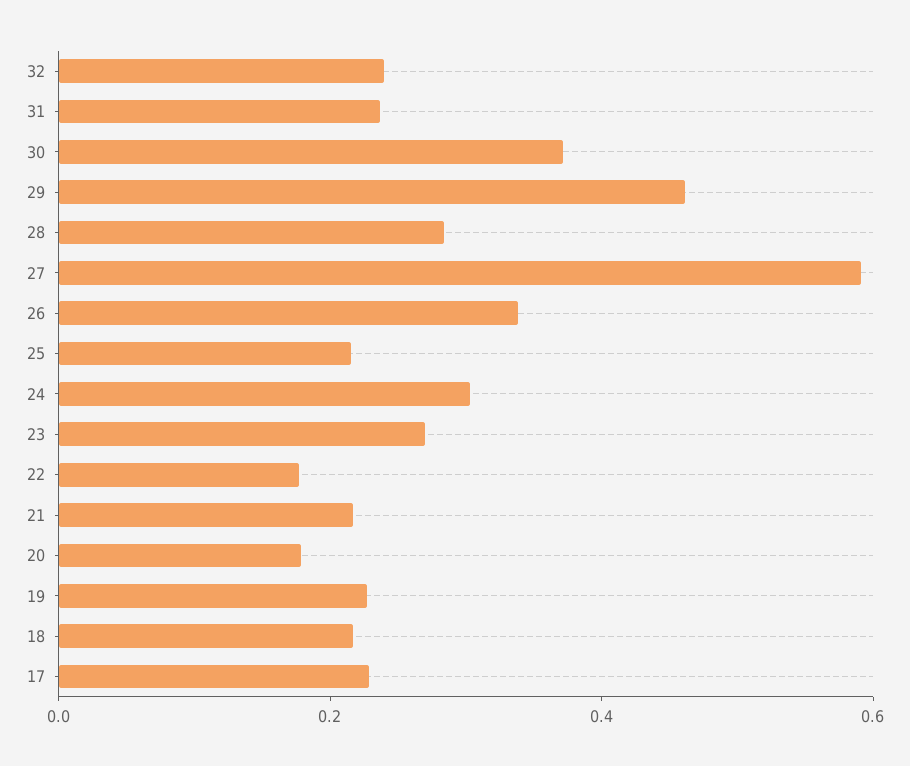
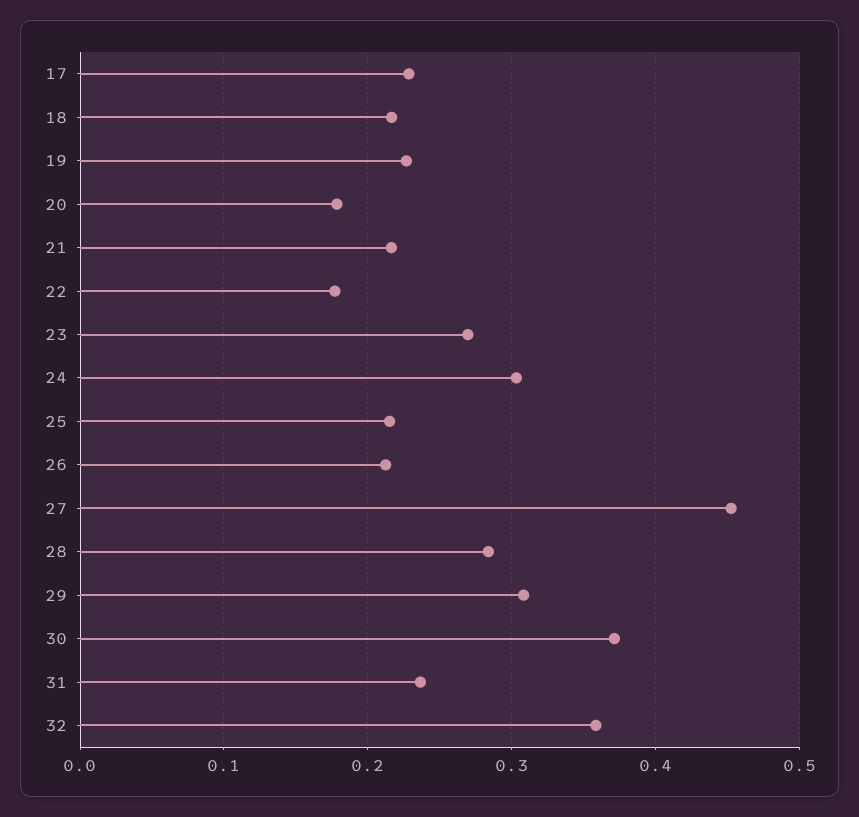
32: 0.25 -> 0.36
29: 0.45 -> 0.31
27: 0.6 -> 0.45
26: 0.35 -> 0.21

